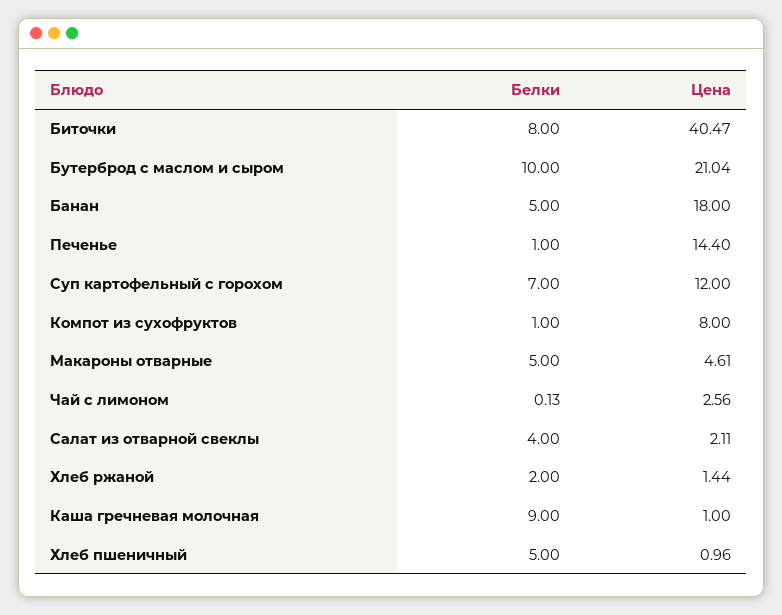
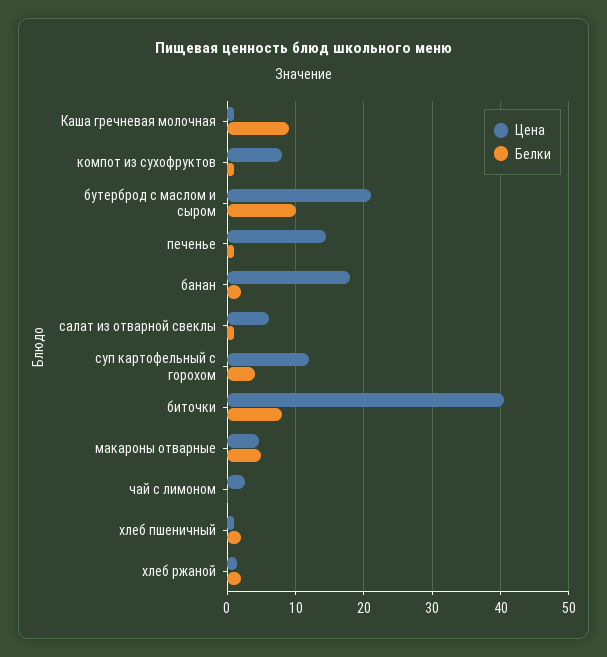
Белки, Банан: 5 -> 2
Белки, Суп картофельный с горохом: 7 -> 4
Белки, Салат из отварной свеклы: 4 -> 1
Цена, Салат из отварной свеклы: 2.11 -> 6
Белки, Хлеб пшеничный: 5 -> 2

